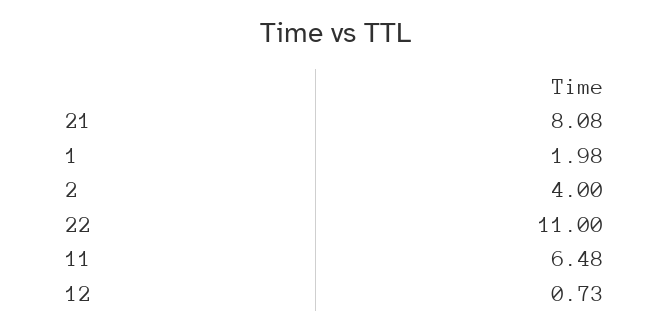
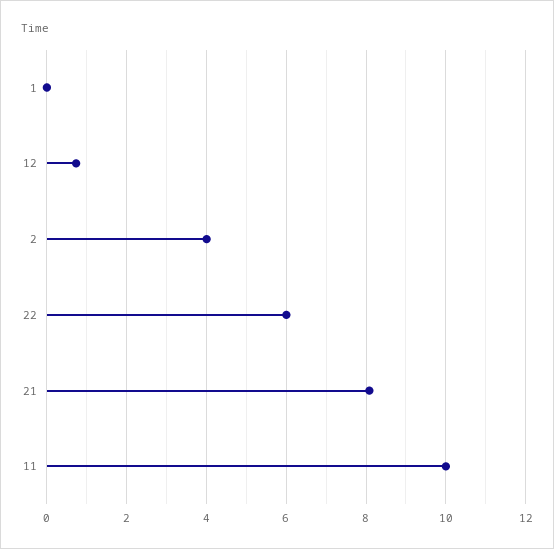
1: 1.98 -> 0
22: 11 -> 6
11: 6.48 -> 10

